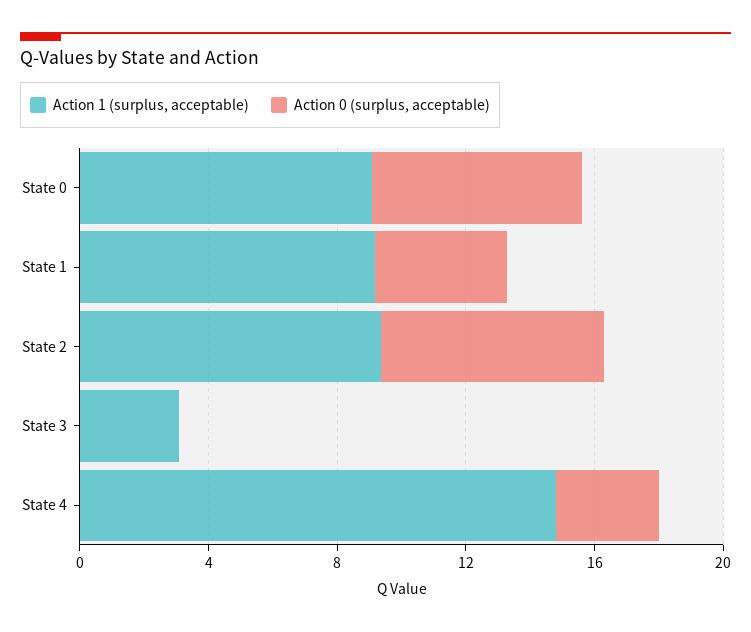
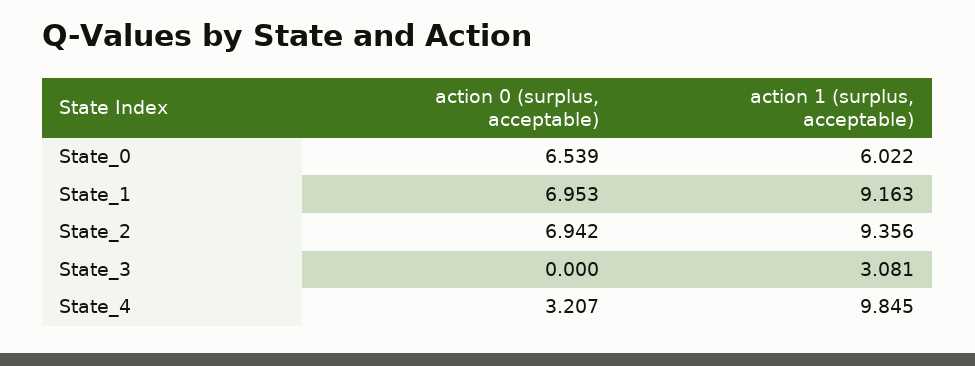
Action 1 (surplus, acceptable), State 0: 9 -> 6.022
Action 0 (surplus, acceptable), State 1: 4 -> 6.953
Action 1 (surplus, acceptable), State 4: 15 -> 9.845

